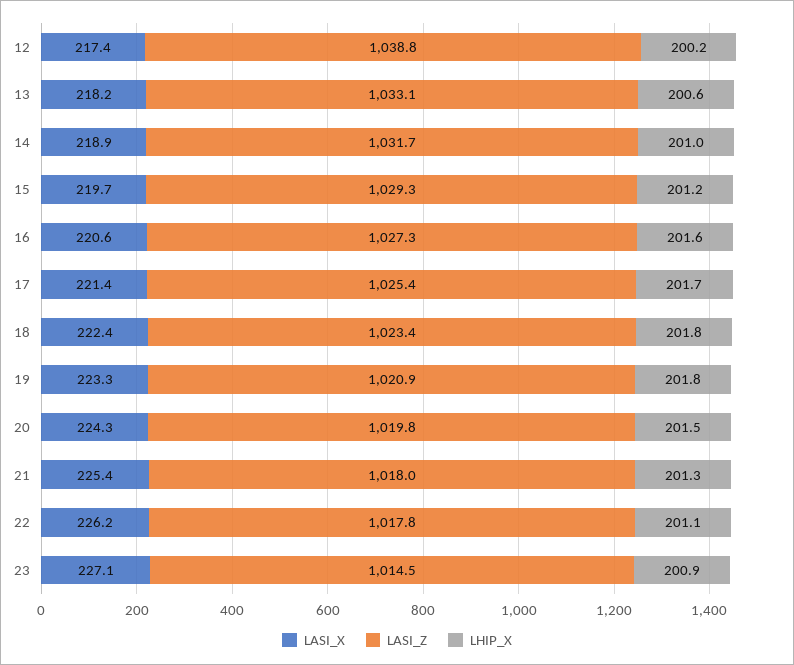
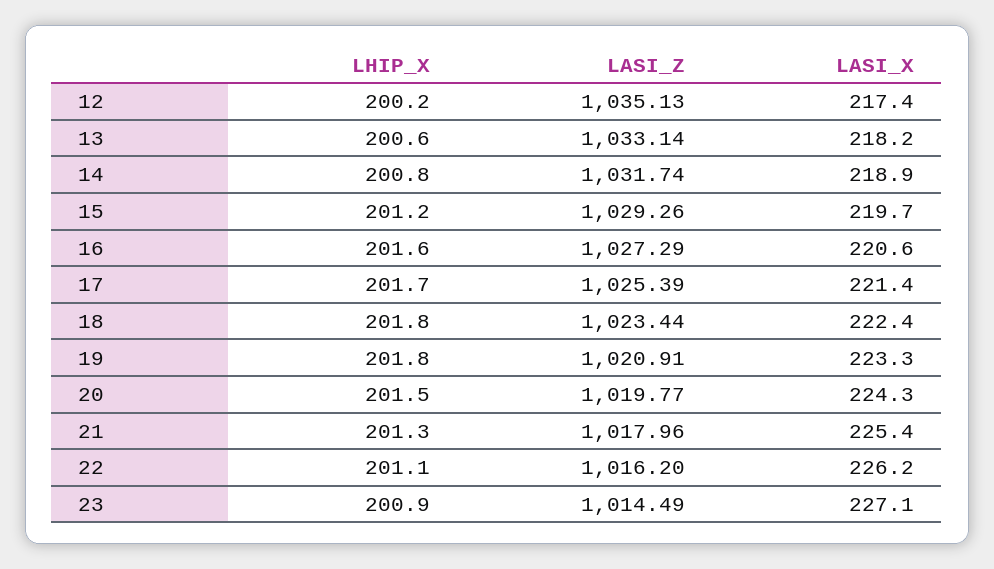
LASI_Z, 12: 1038.8 -> 1035.13
LHIP_X, 14: 201 -> 200.8
LASI_Z, 22: 1017.8 -> 1016.2

